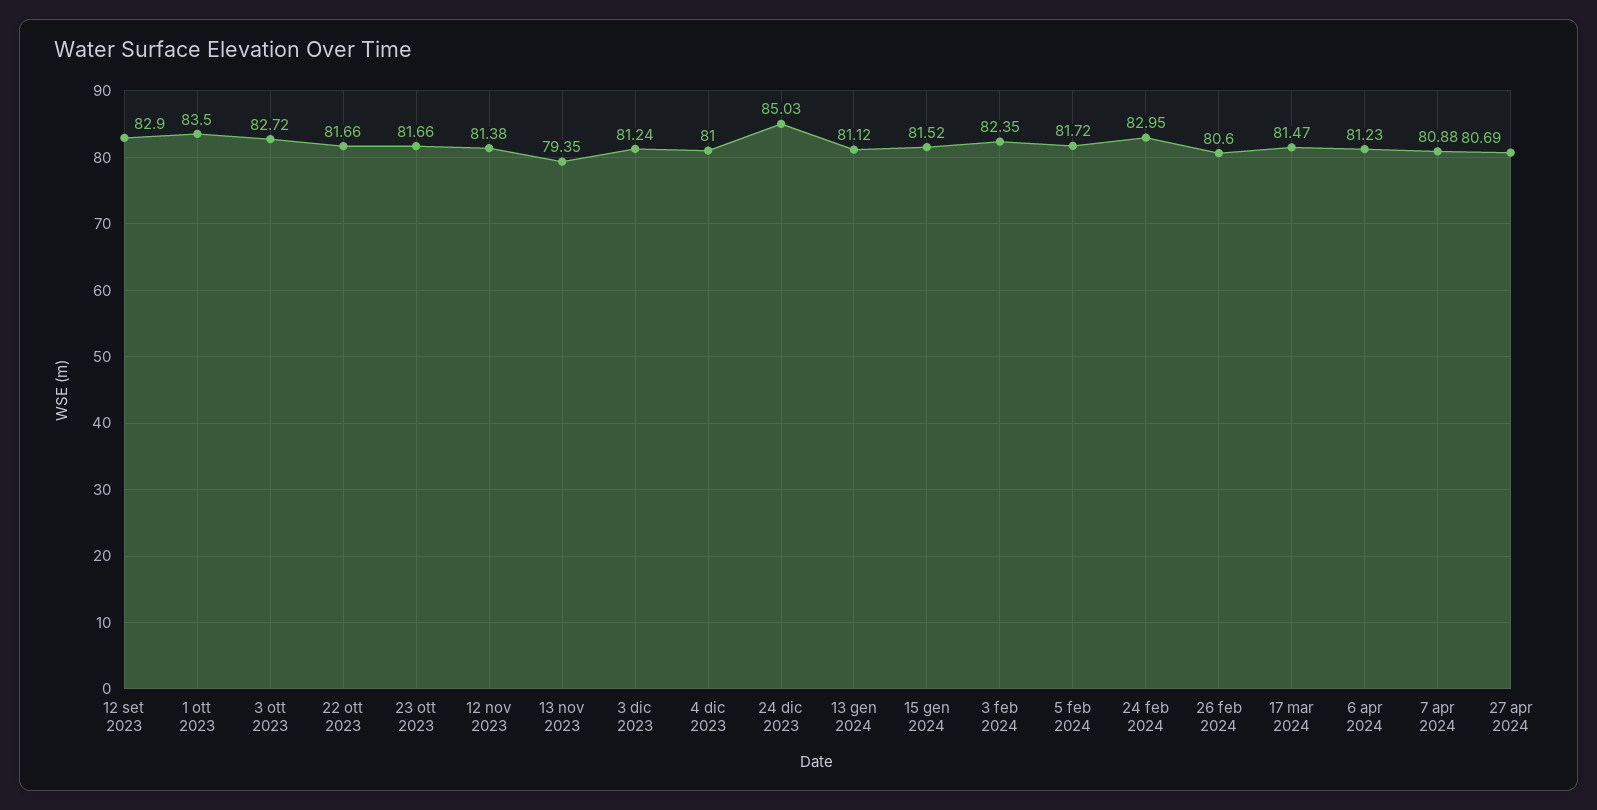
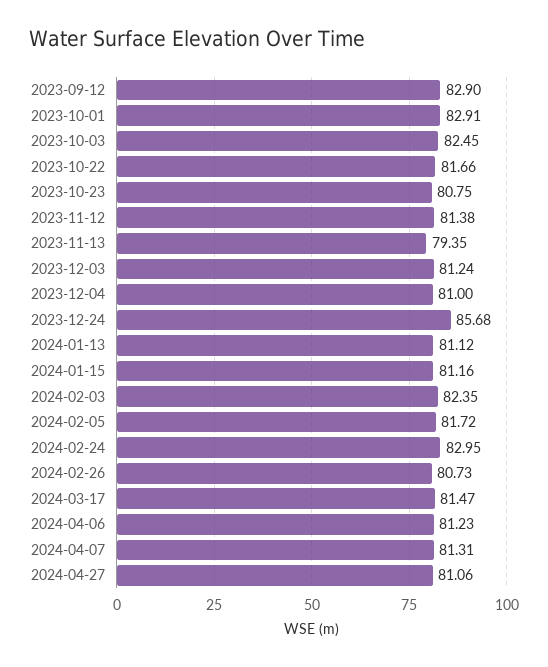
1 ott 2023: 83.5 -> 82.91
3 ott 2023: 82.72 -> 82.45
23 ott 2023: 81.66 -> 80.75
24 dic 2023: 85.03 -> 85.68
15 gen 2024: 81.52 -> 81.16
26 feb 2024: 80.6 -> 80.73
7 apr 2024: 80.88 -> 81.31
27 apr 2024: 80.69 -> 81.06

